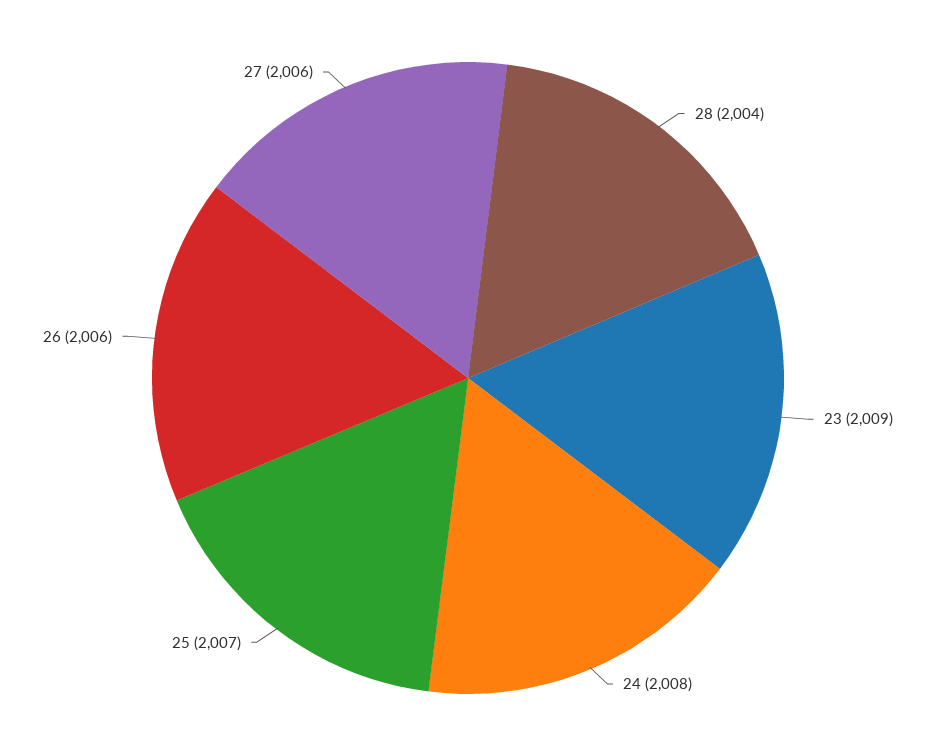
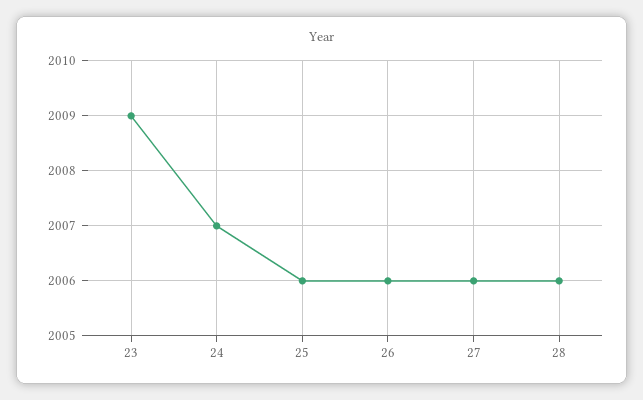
28: 2004 -> 2006
24: 2008 -> 2007
25: 2007 -> 2006

